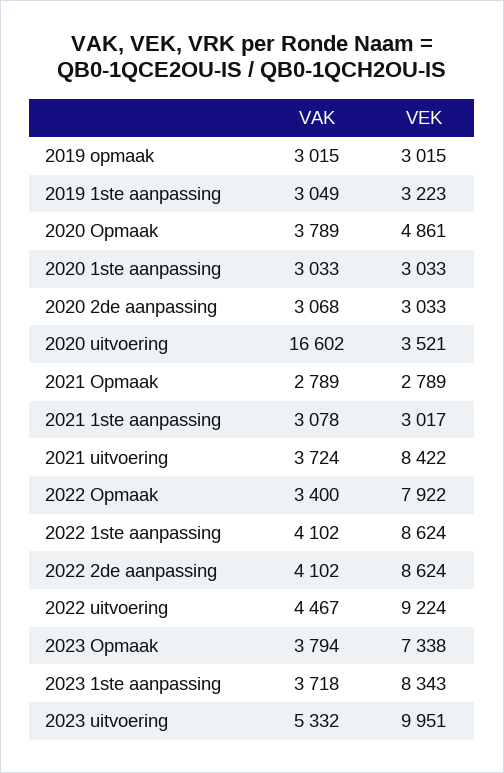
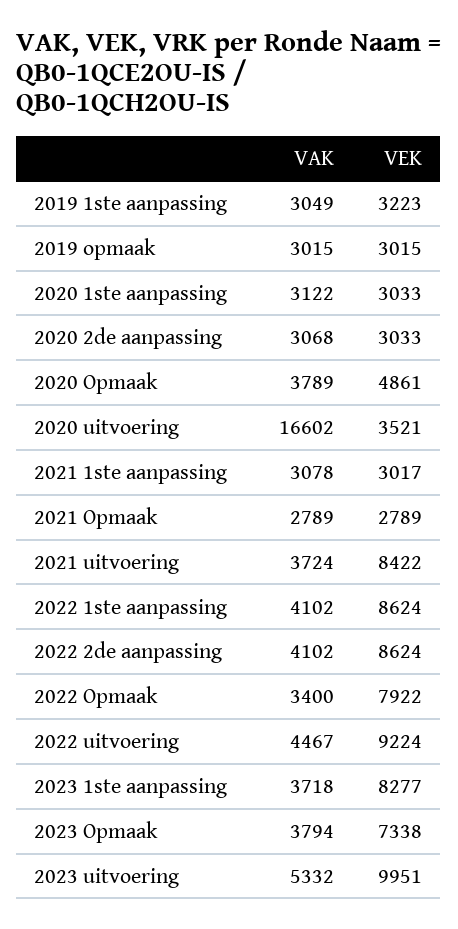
VAK, 2020 1ste aanpassing: 3033 -> 3122
VEK, 2023 1ste aanpassing: 8343 -> 8277

